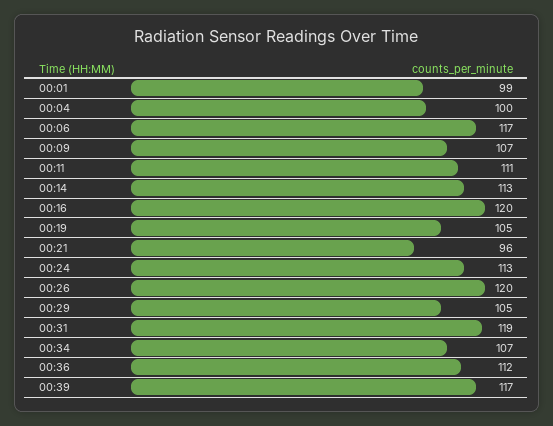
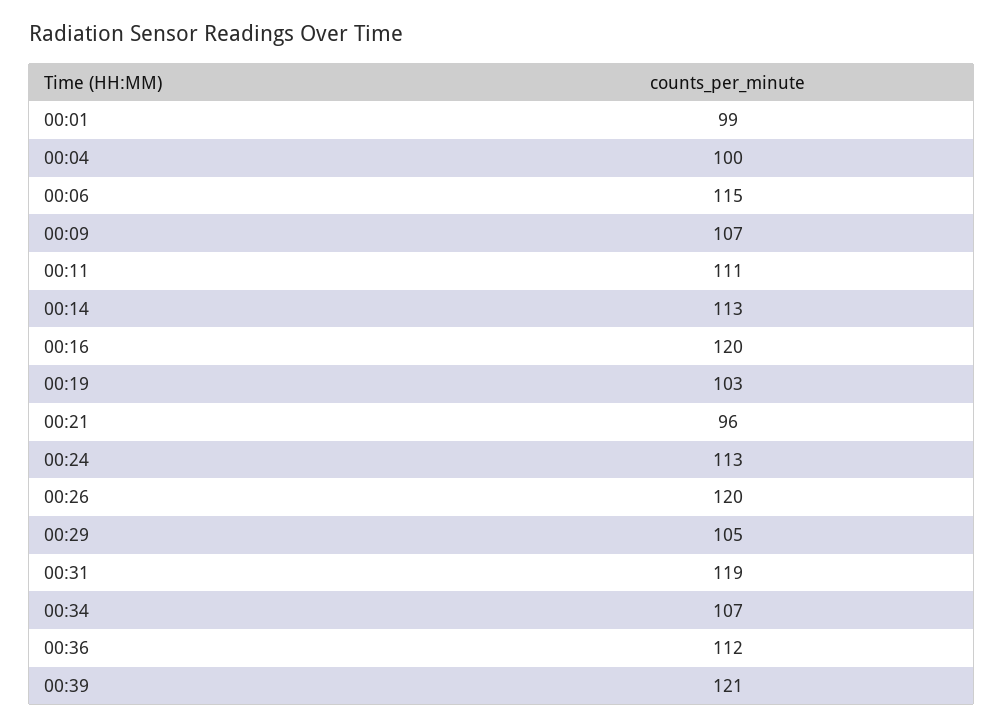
00:06: 117 -> 115
00:19: 105 -> 103
00:39: 117 -> 121

